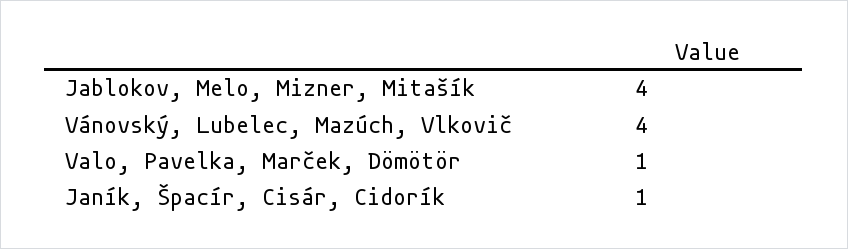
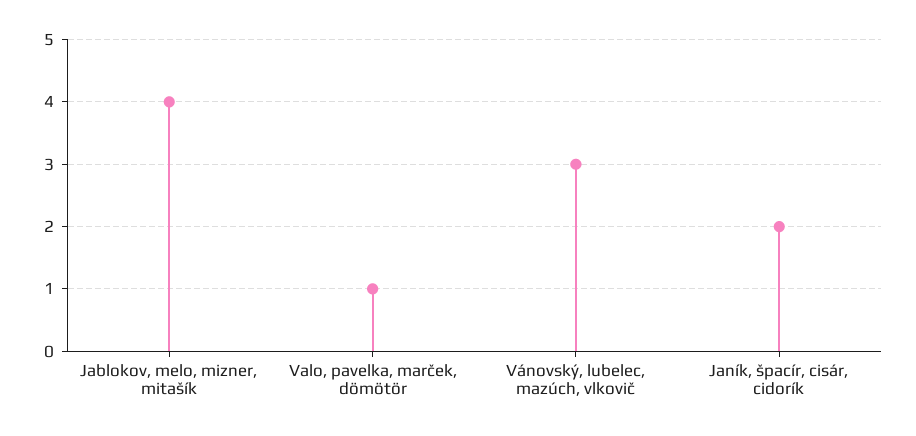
Vánovský, Lubelec, Mazúch, Vlkovič: 4 -> 3
Janík, Špacír, Cisár, Cidorík: 1 -> 2

